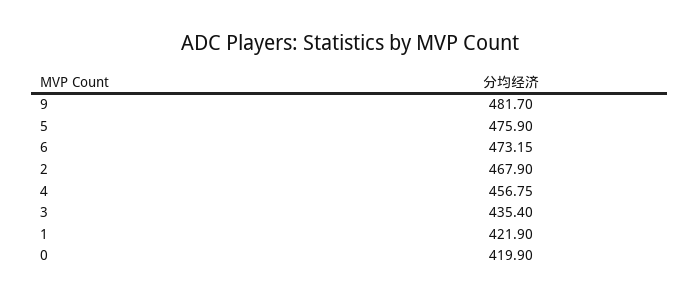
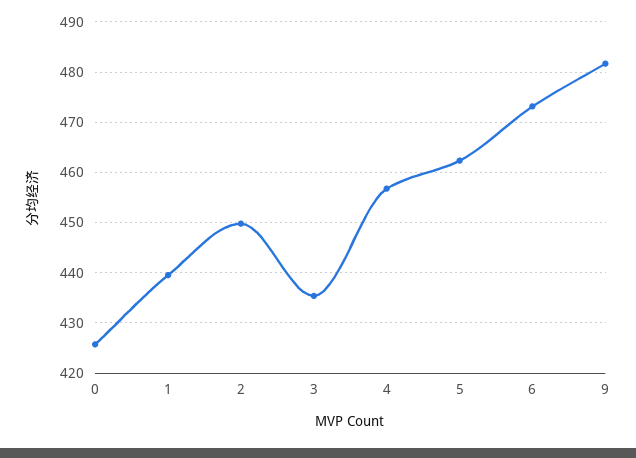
5: 475.9 -> 462
2: 467.9 -> 450
1: 421.9 -> 440
0: 419.9 -> 426

